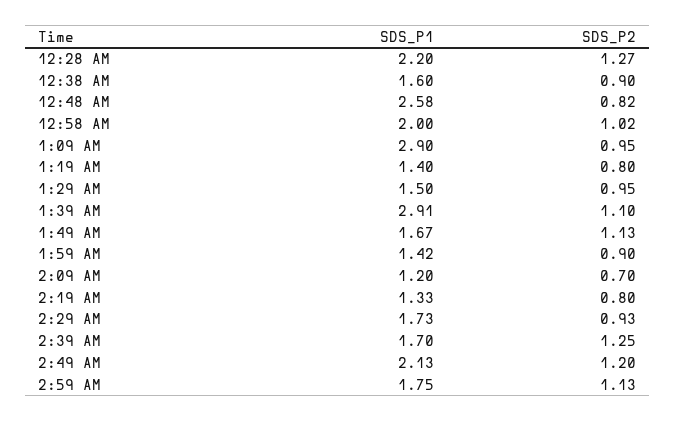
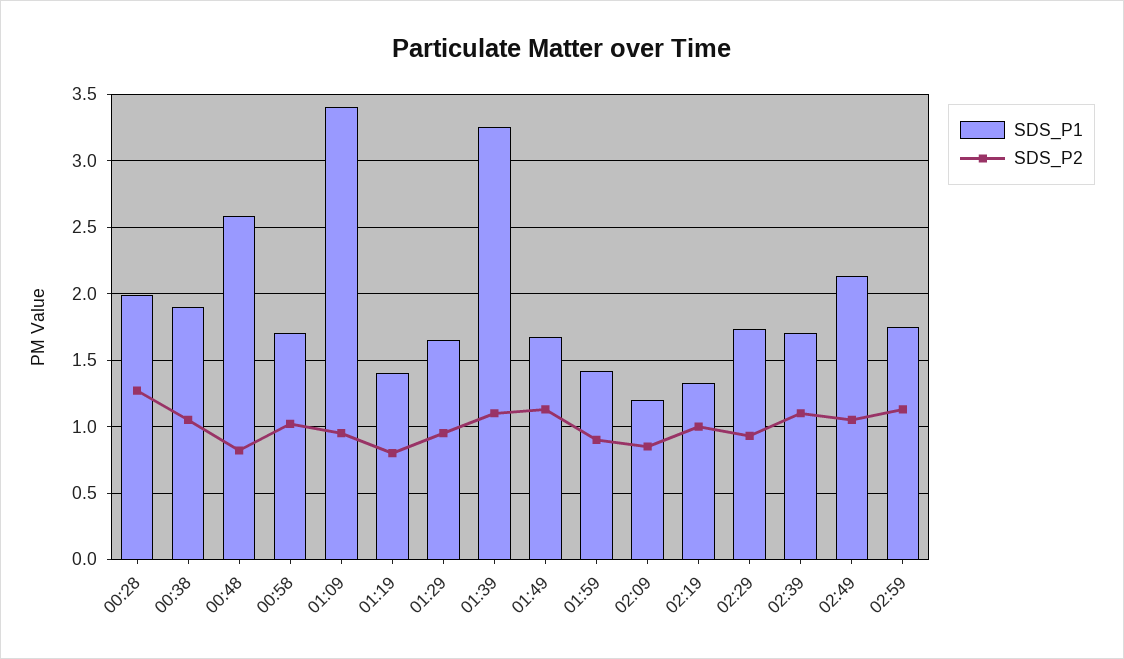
SDS_P1, 12:28 AM: 2.2 -> 2
SDS_P1, 12:38 AM: 1.6 -> 1.9
SDS_P2, 12:38 AM: 0.9 -> 1.05
SDS_P1, 12:58 AM: 2 -> 1.7
SDS_P1, 1:09 AM: 2.9 -> 3.4
SDS_P1, 1:29 AM: 1.5 -> 1.65
SDS_P1, 1:39 AM: 2.91 -> 3.25
SDS_P2, 2:09 AM: 0.7 -> 0.85
SDS_P2, 2:19 AM: 0.8 -> 1
SDS_P2, 2:39 AM: 1.25 -> 1.1
SDS_P2, 2:49 AM: 1.2 -> 1.05

